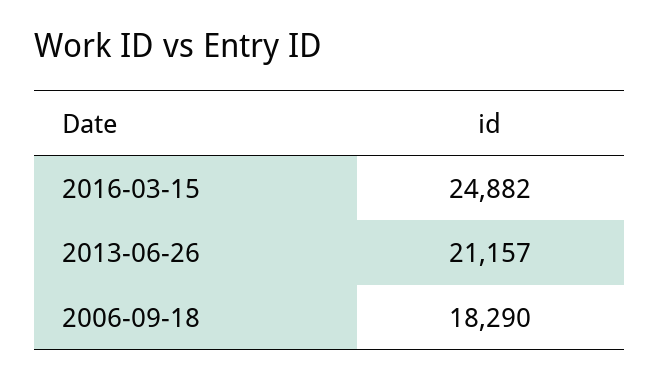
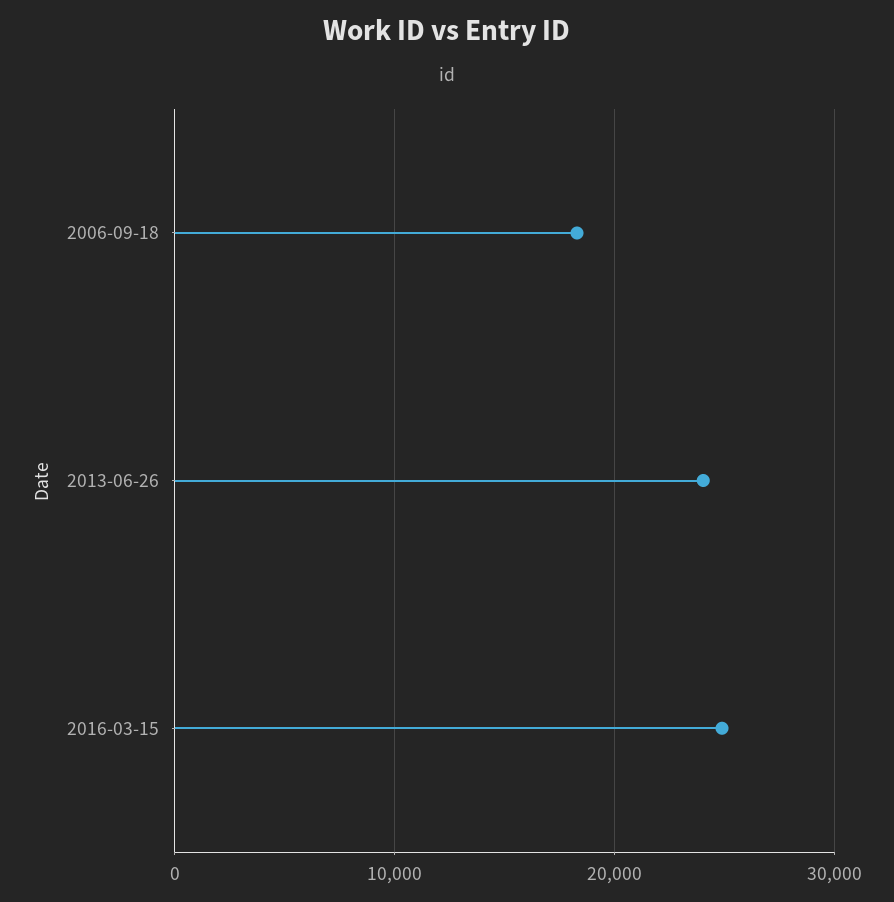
2013-06-26: 21157 -> 24000

